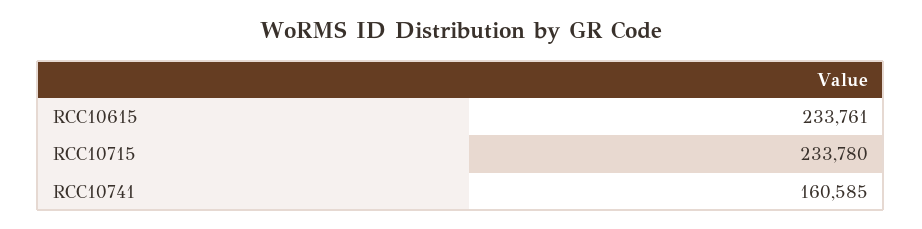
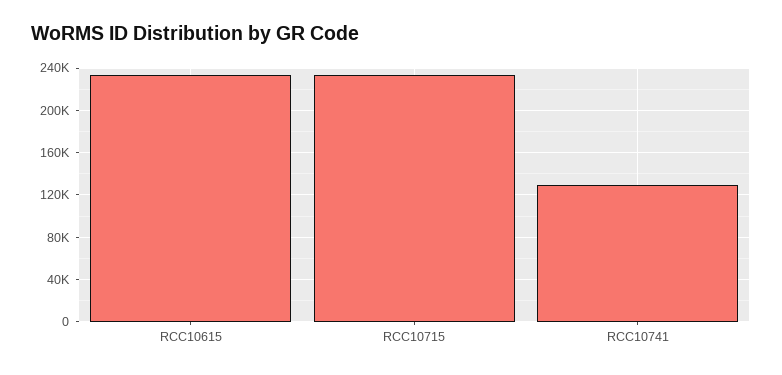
RCC10741: 160585 -> 130000

